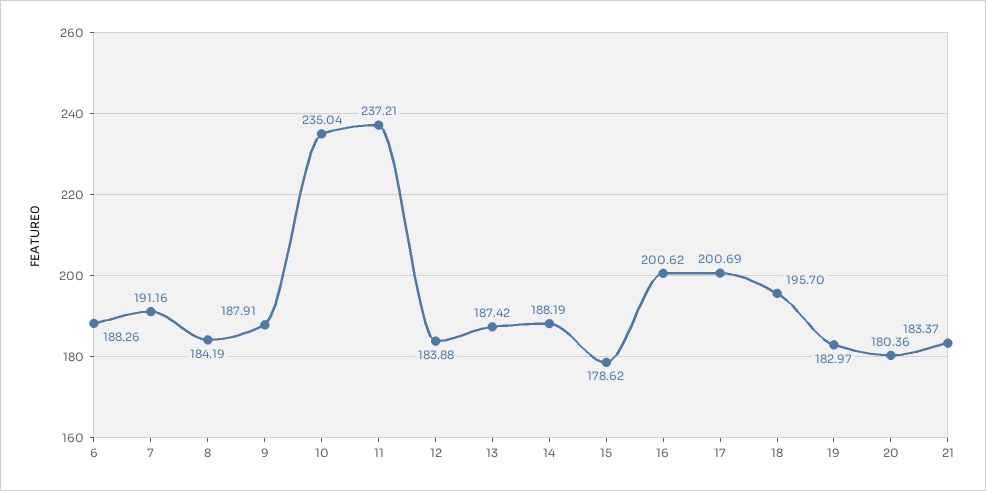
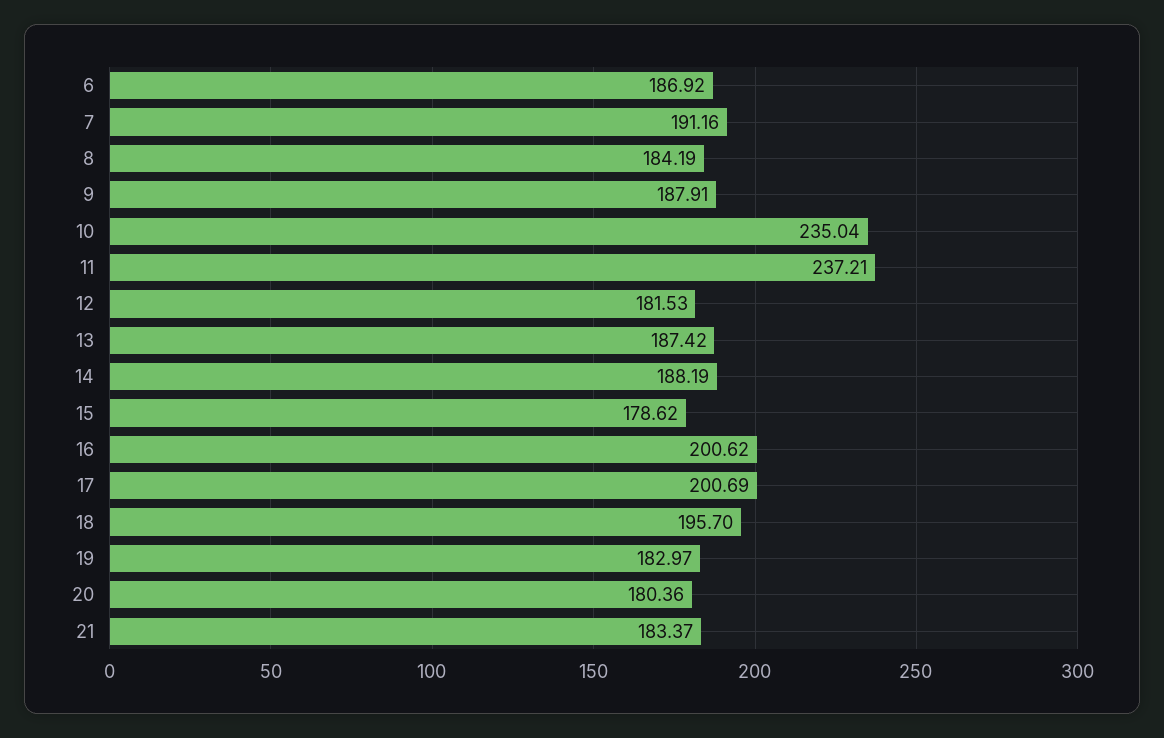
6: 188.26 -> 186.92
12: 183.88 -> 181.53

